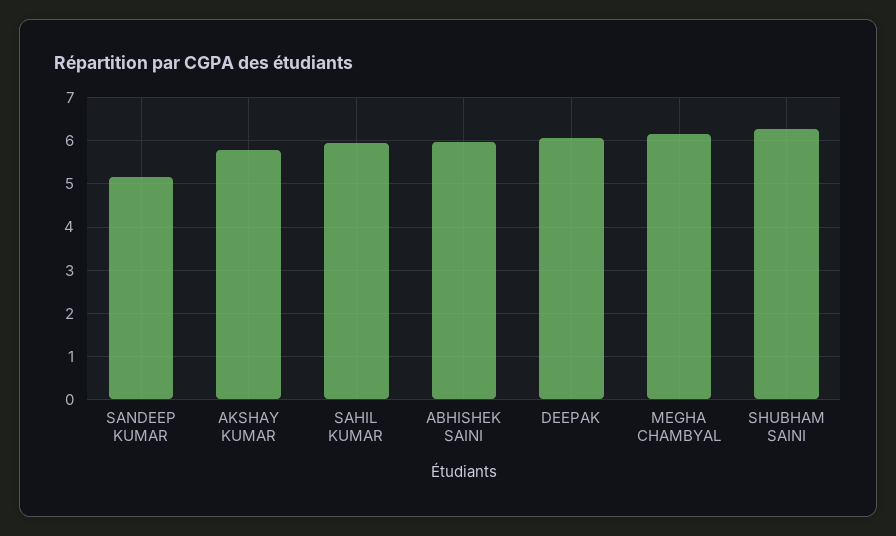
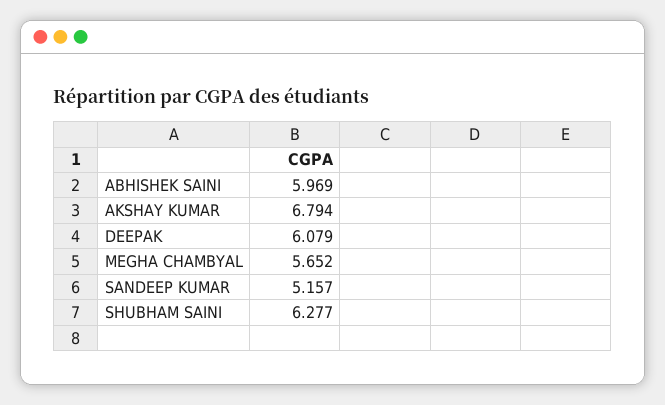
AKSHAY KUMAR: 5.8 -> 6.794
SAHIL KUMAR: 6 -> none
MEGHA CHAMBYAL: 6.2 -> 5.652

